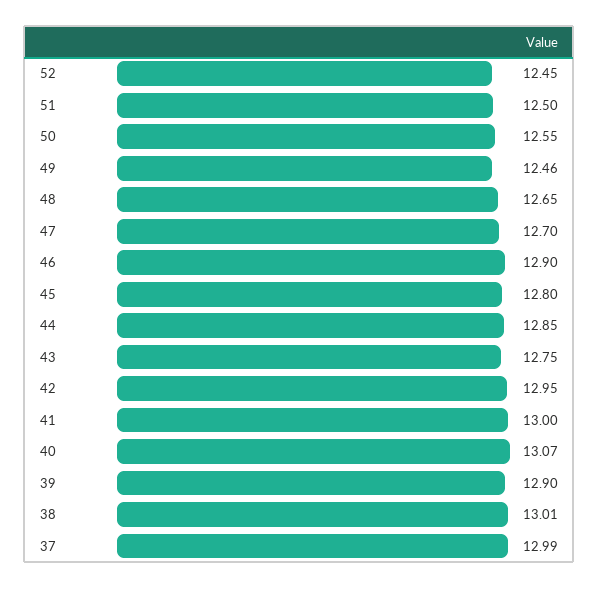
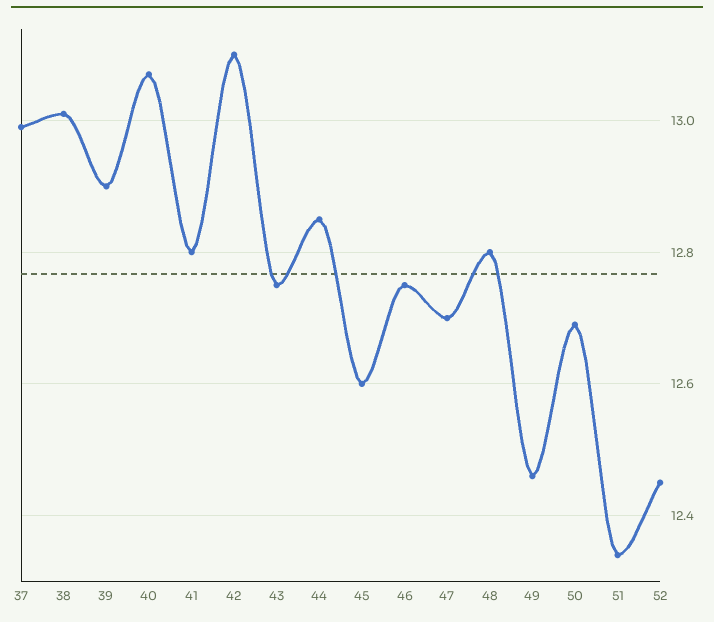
51: 12.5 -> 12.35
50: 12.55 -> 12.7
48: 12.65 -> 12.8
46: 12.9 -> 12.75
45: 12.8 -> 12.6
42: 12.95 -> 13.1
41: 13 -> 12.8

